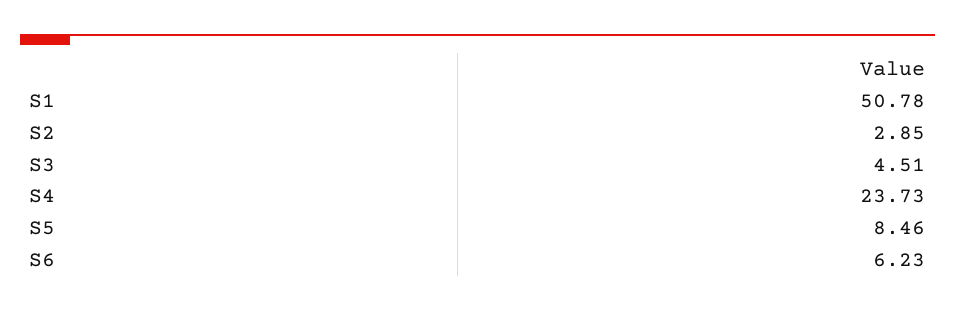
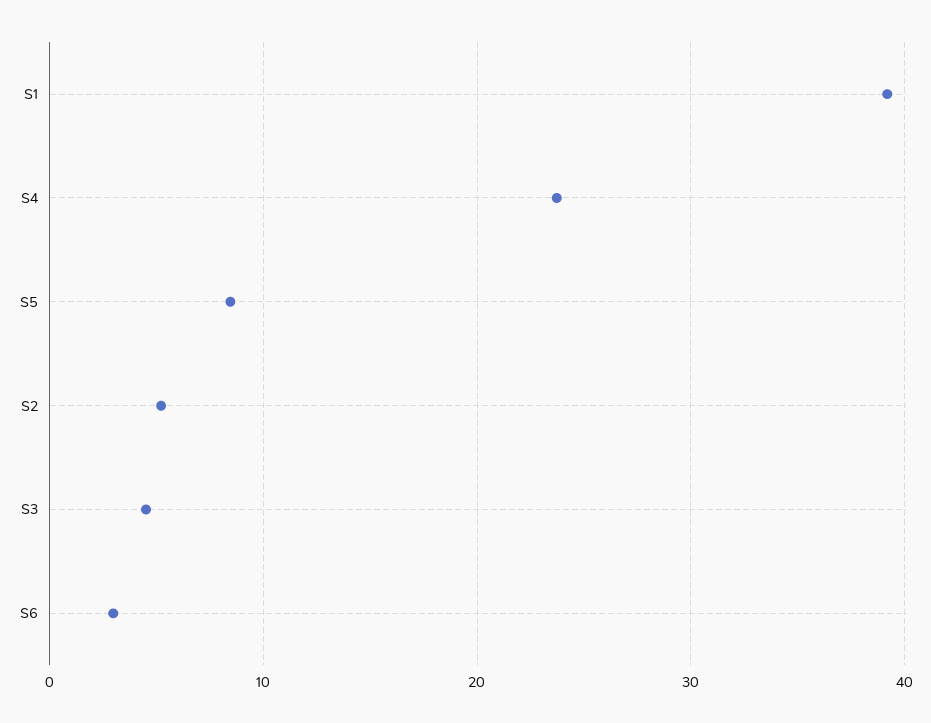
S1: 50.78 -> 39
S2: 2.85 -> 5
S6: 6.23 -> 3

